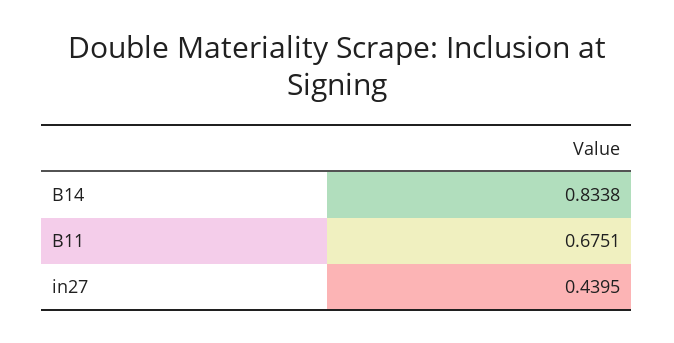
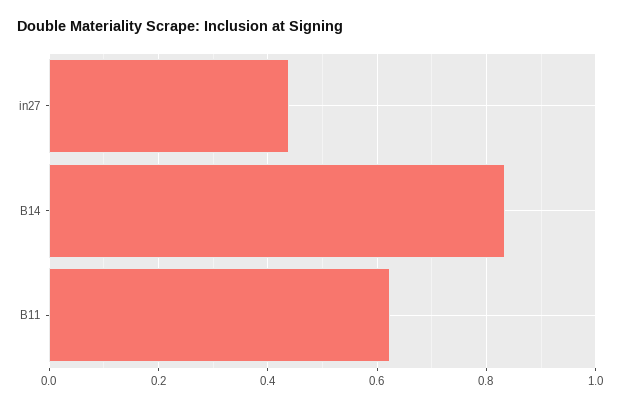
B11: 0.6751 -> 0.62

